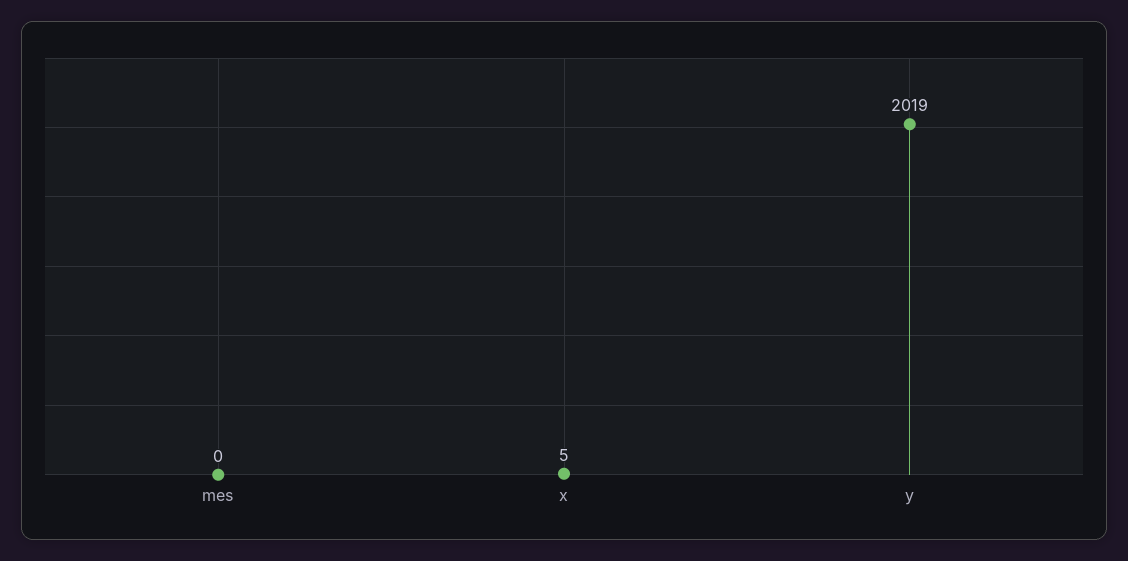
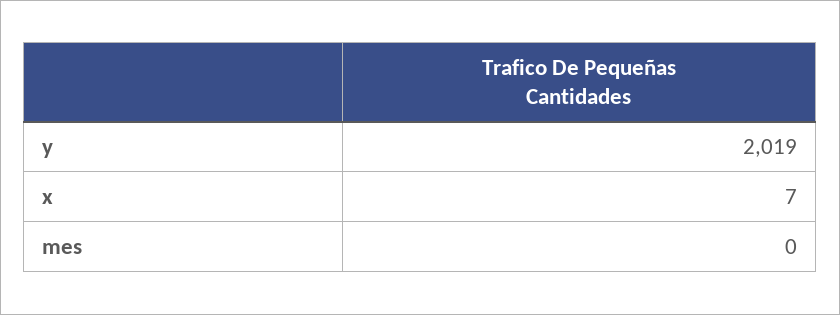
x: 5 -> 7

